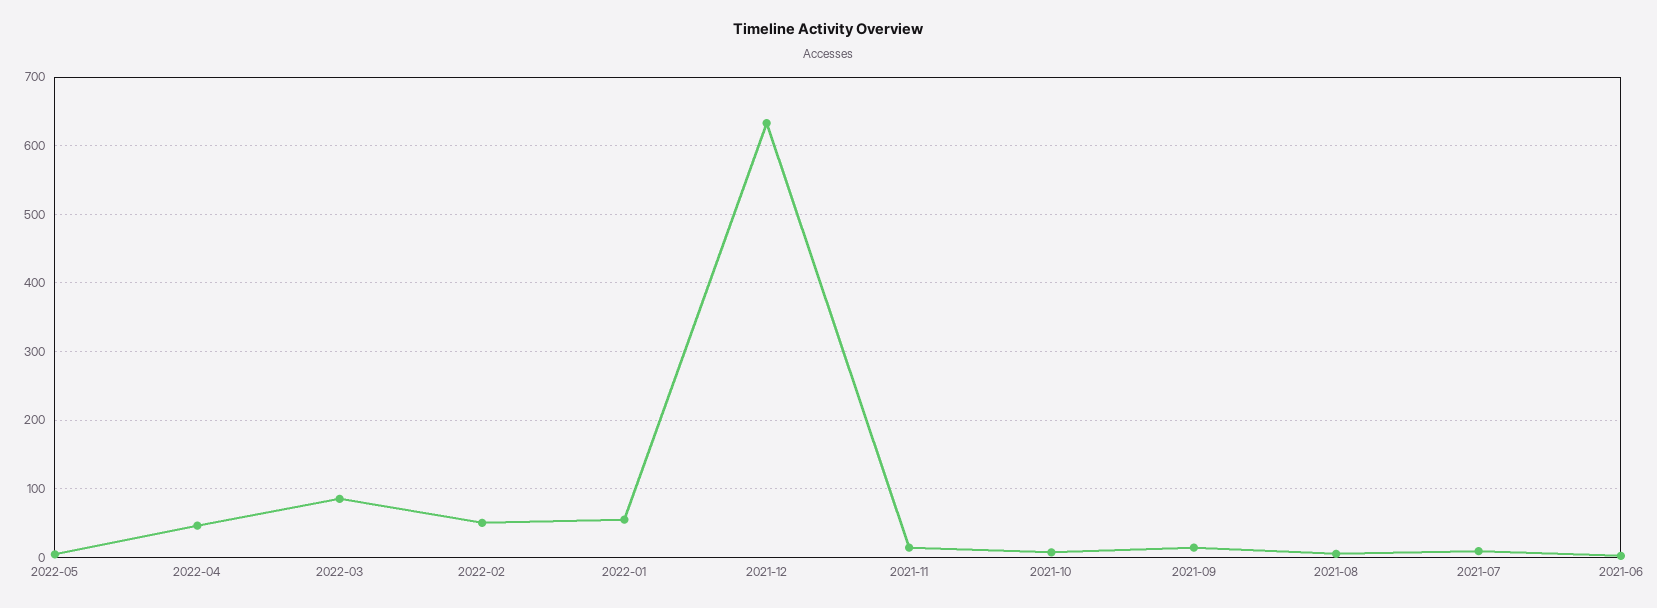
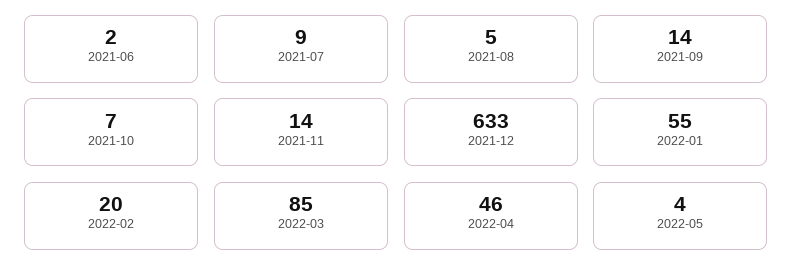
2022-02: 50 -> 20

